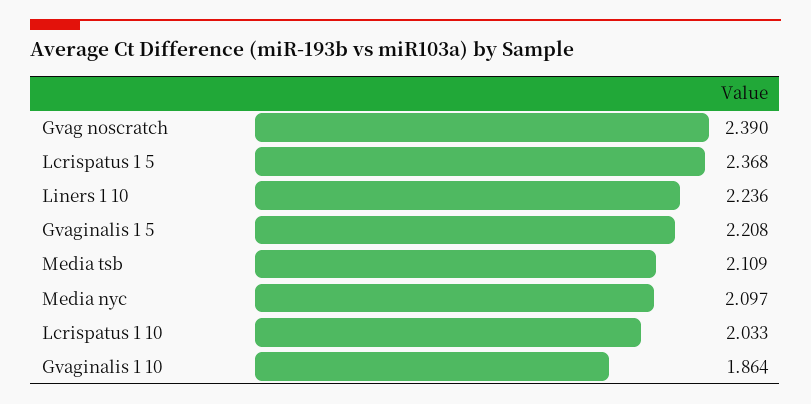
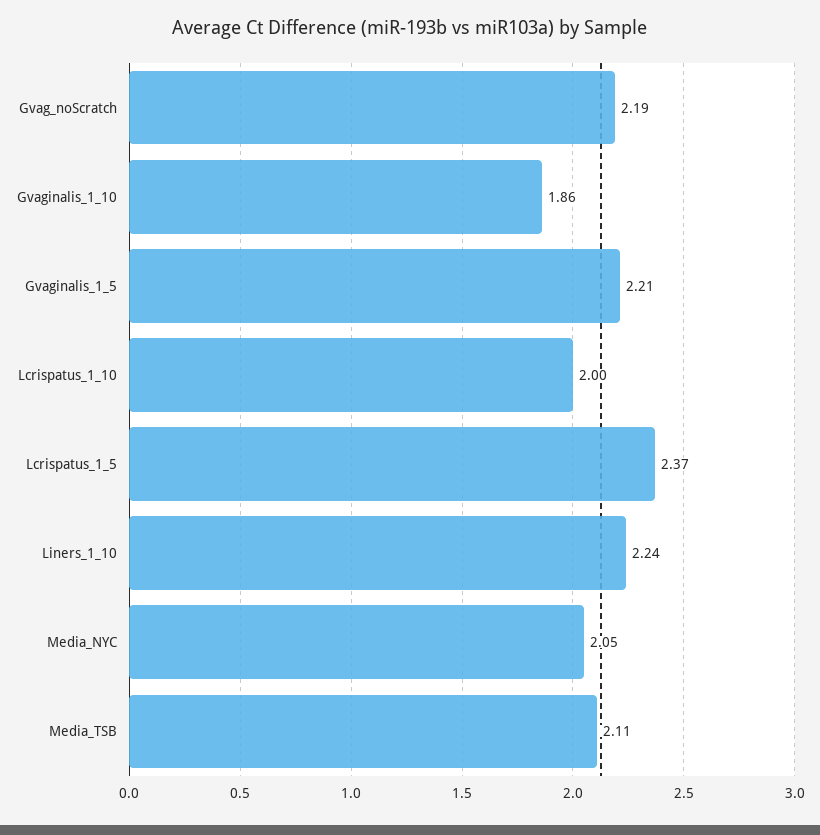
Gvag noscratch: 2.39 -> 2.19
Media nyc: 2.097 -> 2.05
Lcrispatus 1 10: 2.033 -> 2

